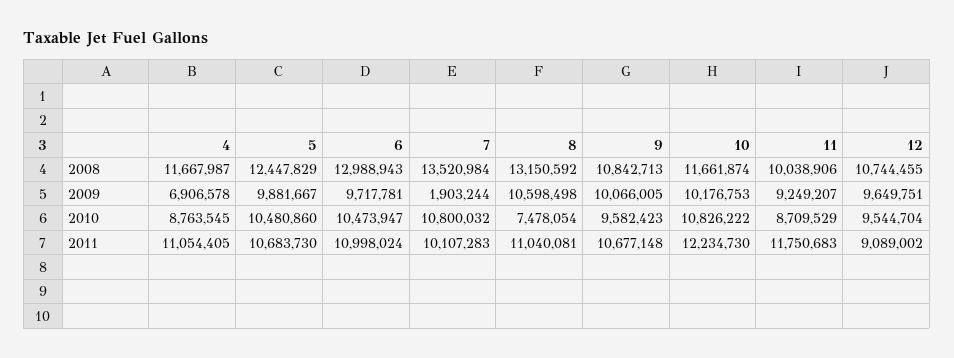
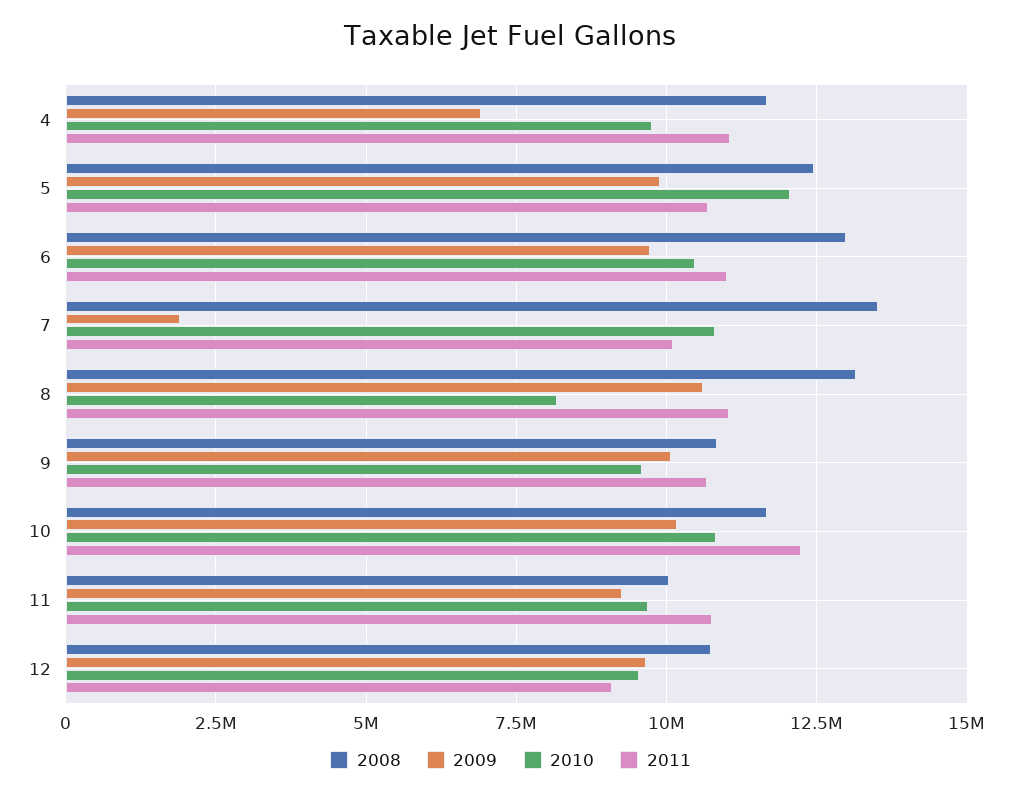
2010, 4: 8763545 -> 9750000
2010, 5: 10480860 -> 12000000
2010, 8: 7478054 -> 8250000
2010, 11: 8709529 -> 9750000
2011, 11: 11750683 -> 10750000

